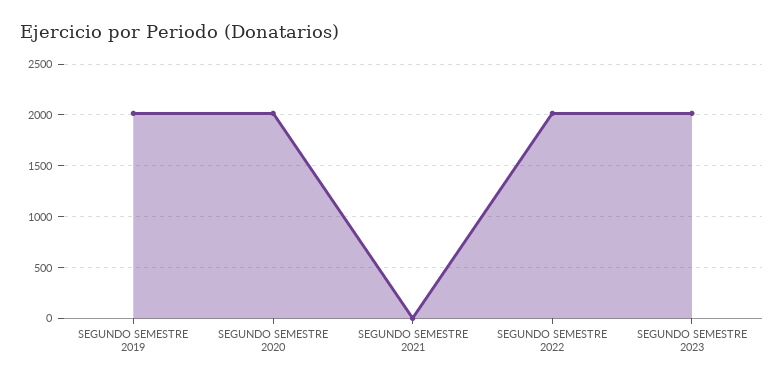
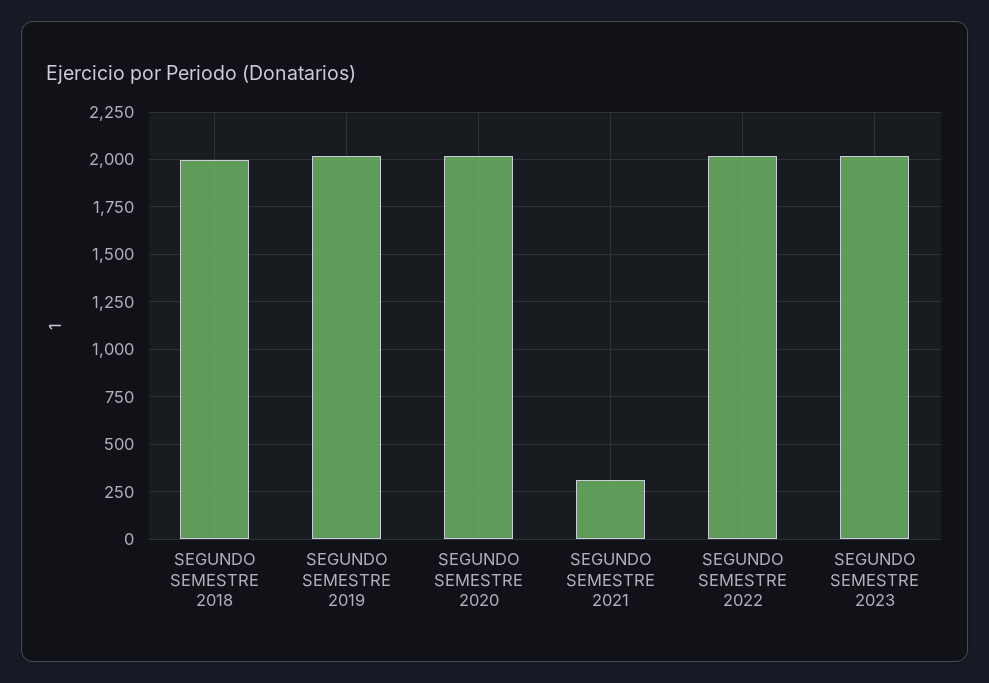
SEGUNDO SEMESTRE 2021: 0 -> 300
SEGUNDO SEMESTRE 2018: none -> 2000

